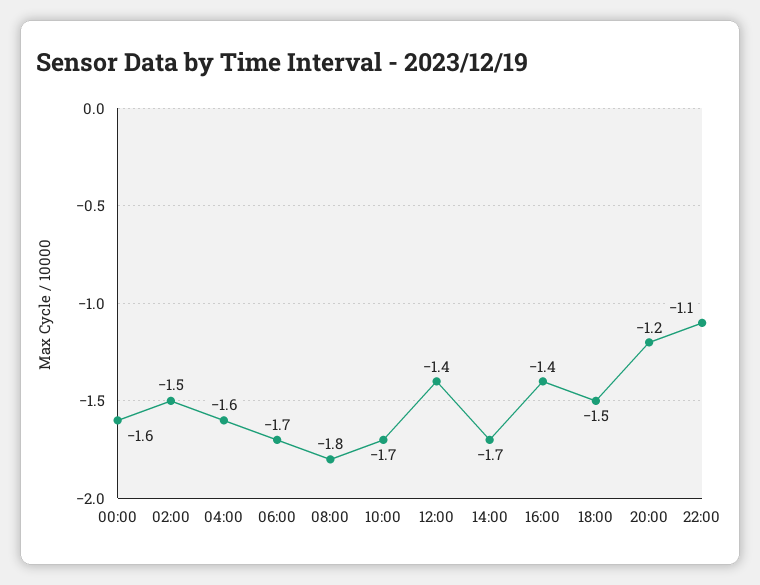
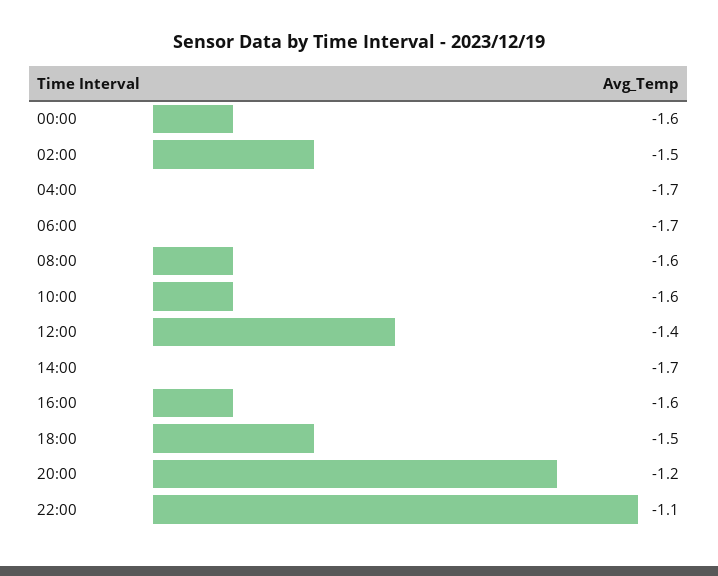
04:00: -1.6 -> -1.7
08:00: -1.8 -> -1.6
10:00: -1.7 -> -1.6
16:00: -1.4 -> -1.6

